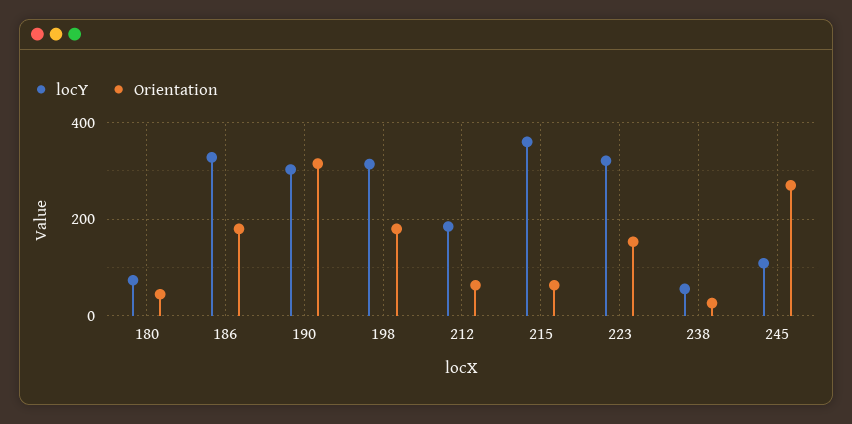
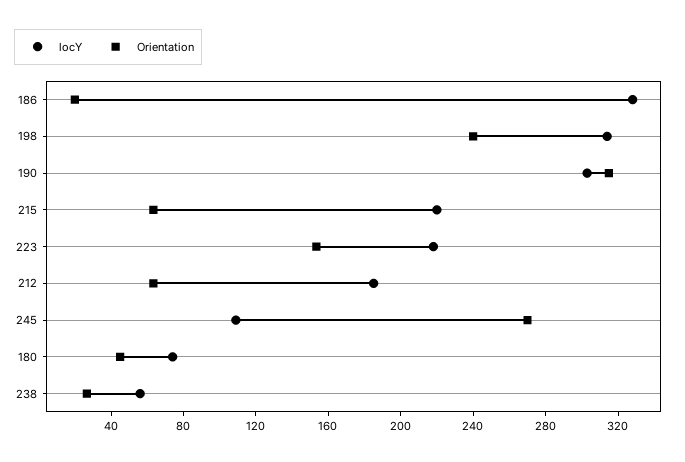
Orientation, 186: 180 -> 20
Orientation, 198: 180 -> 240
locY, 215: 360 -> 220
locY, 223: 320 -> 220

